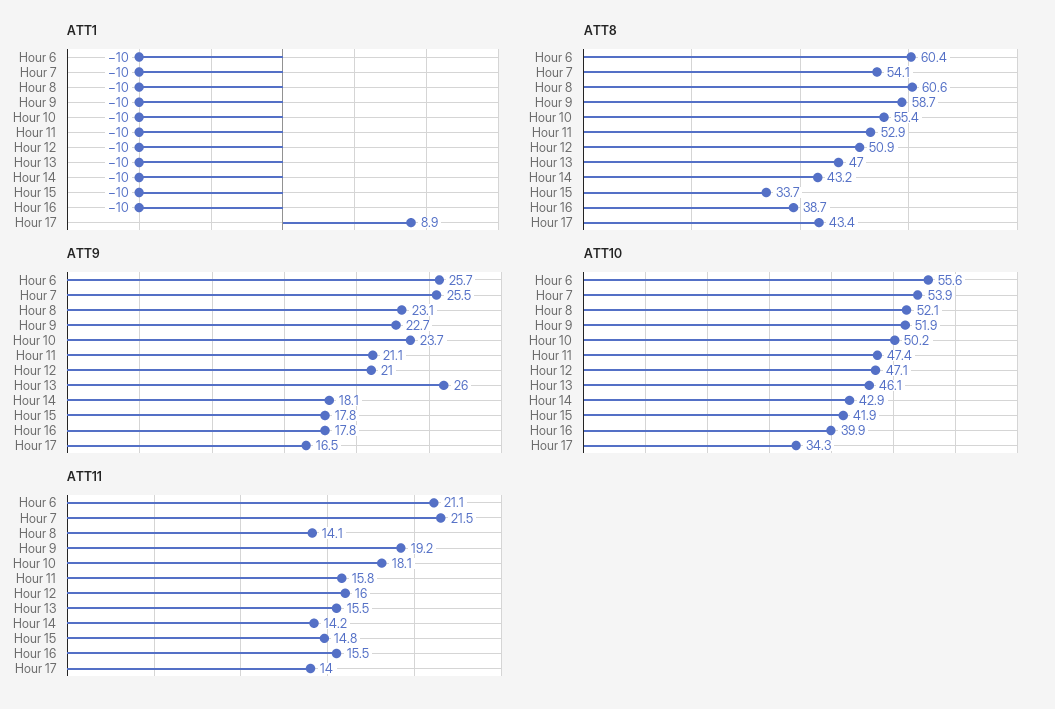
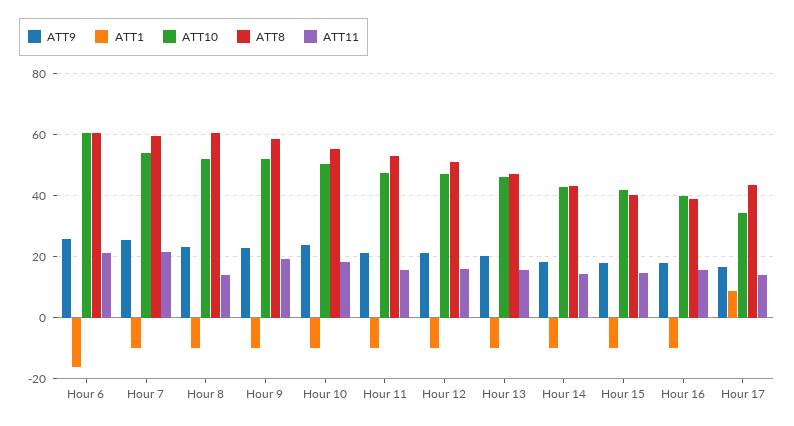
ATT1, Hour 6: -10 -> -16
ATT8, Hour 7: 54.1 -> 60
ATT8, Hour 15: 33.7 -> 40
ATT9, Hour 13: 26 -> 20
ATT10, Hour 6: 55.6 -> 60

